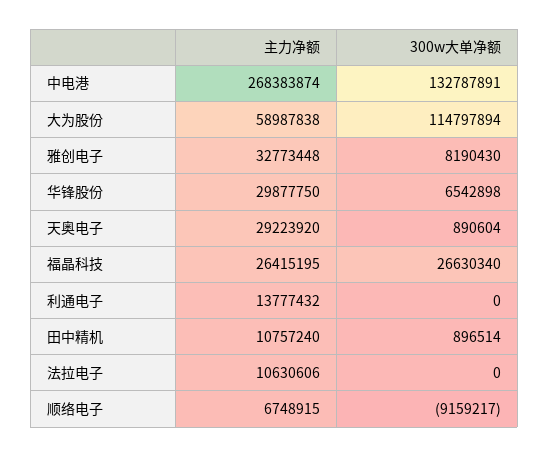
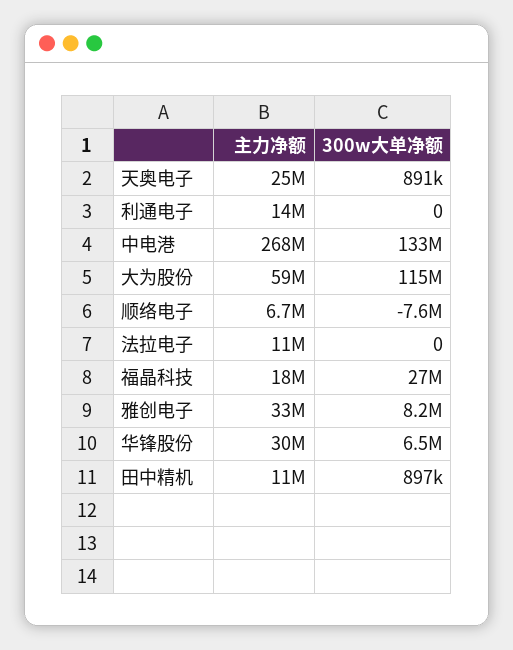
主力净额, 天奥电子: 29223920 -> 25000000
主力净额, 福晶科技: 26415195 -> 18000000
300w大单净额, 顺络电子: -9159217 -> -7600000

